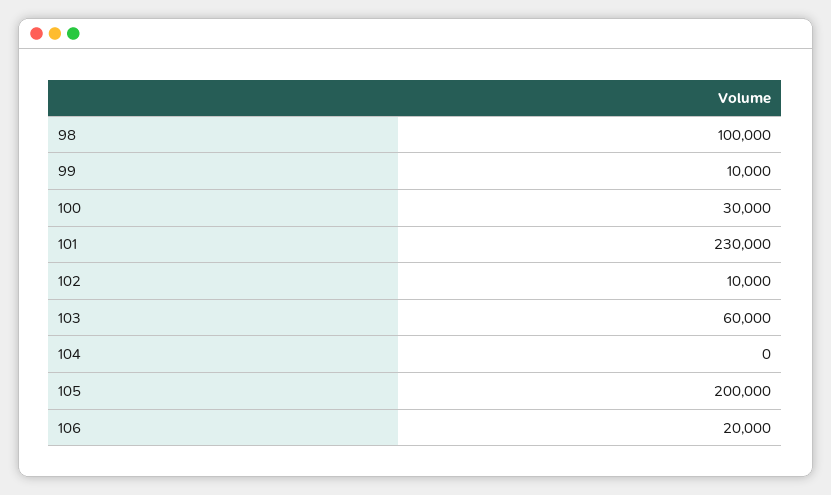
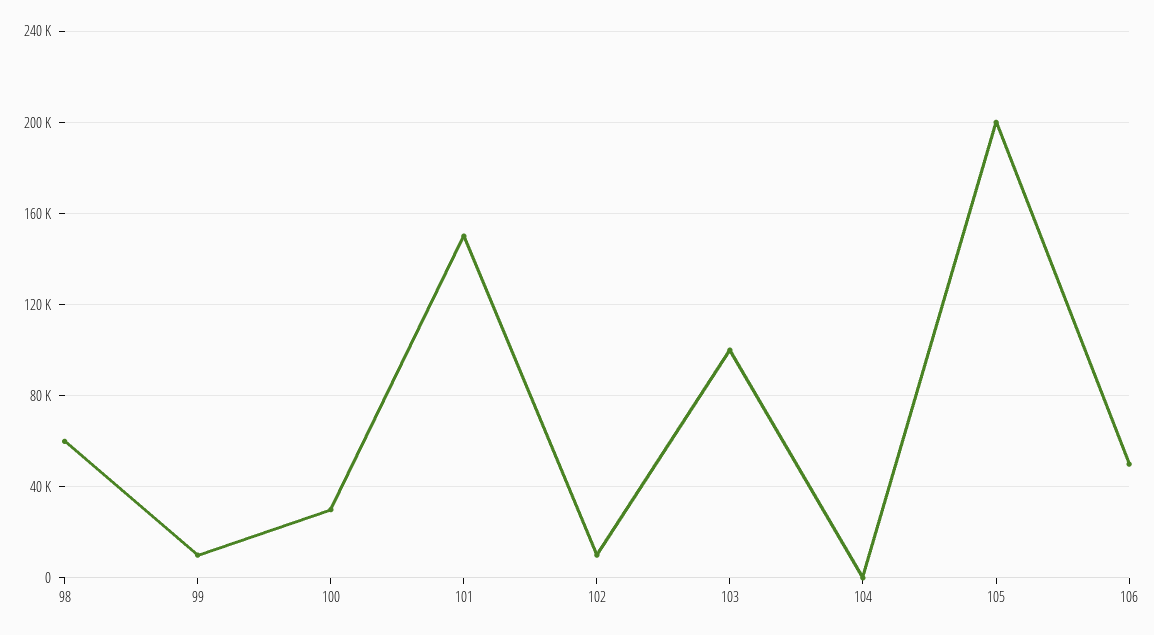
98: 100000 -> 60000
101: 230000 -> 150000
103: 60000 -> 100000
106: 20000 -> 50000

